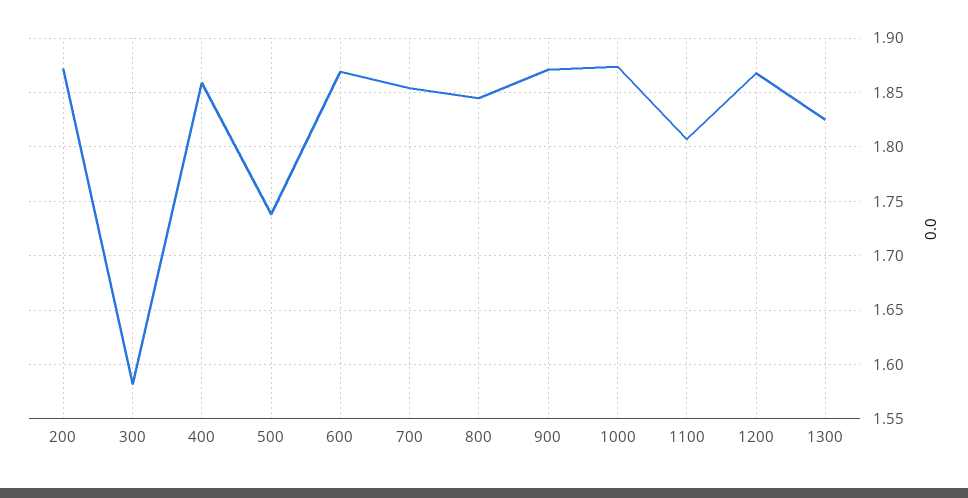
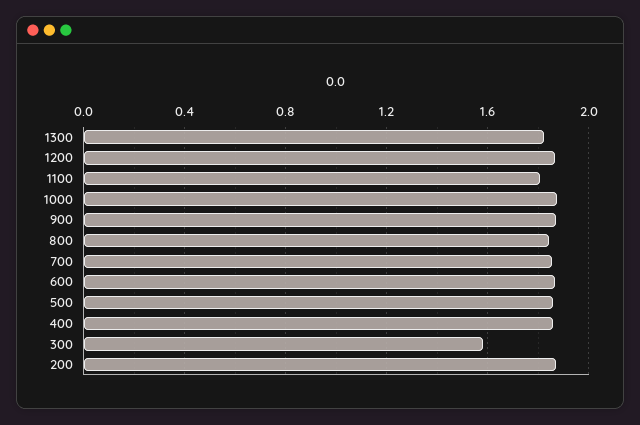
500: 1.74 -> 1.85

